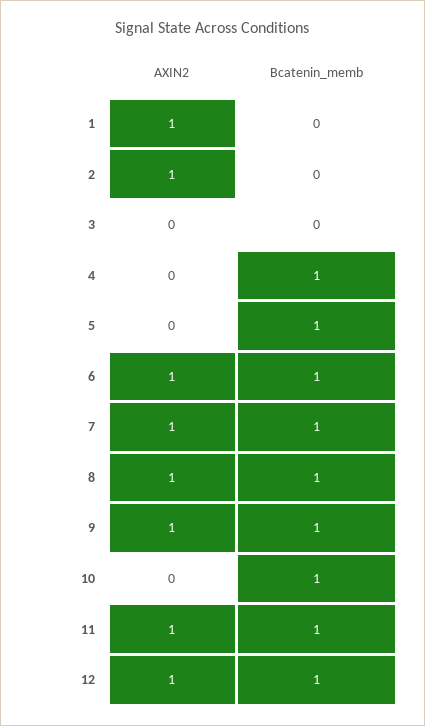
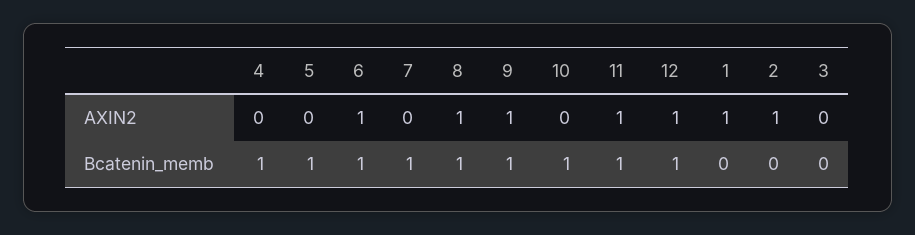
AXIN2, 7: 1 -> 0

